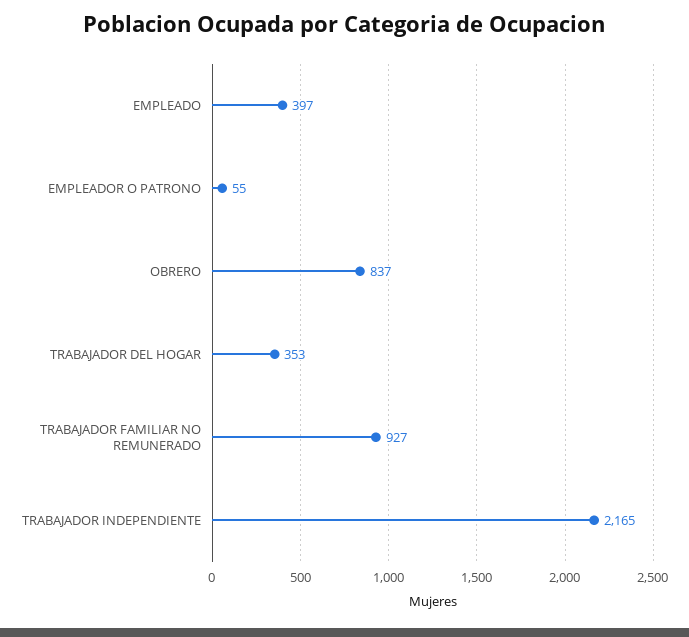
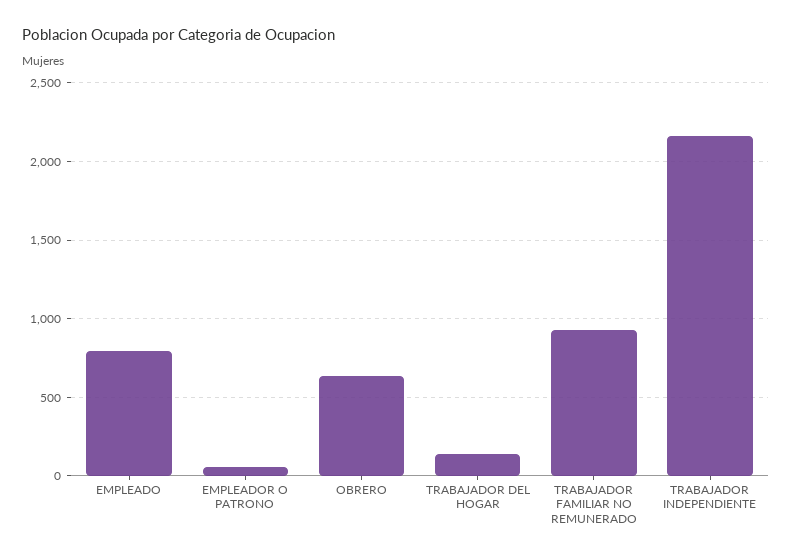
EMPLEADO: 397 -> 800
OBRERO: 837 -> 650
TRABAJADOR DEL HOGAR: 353 -> 150

